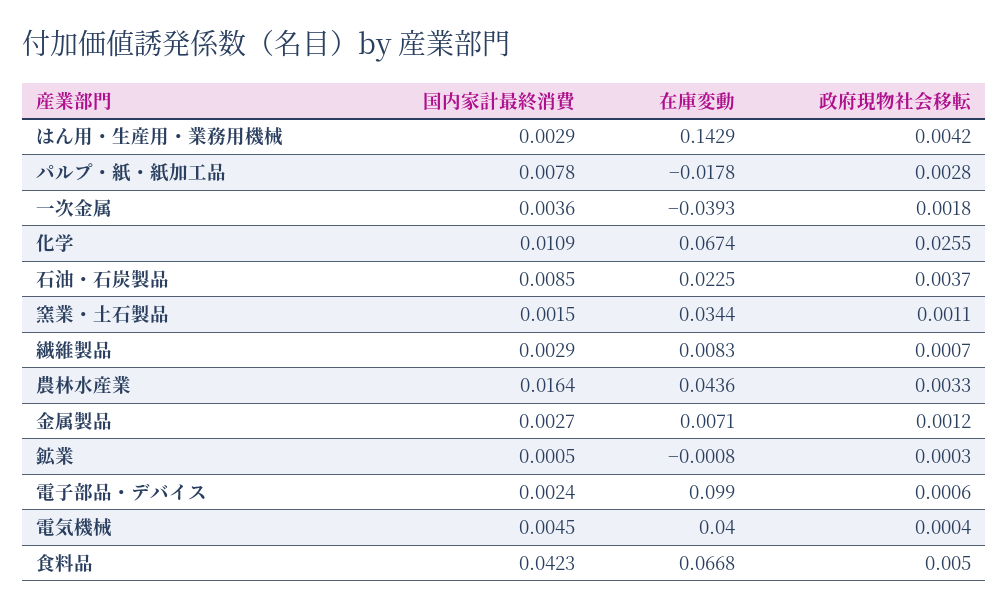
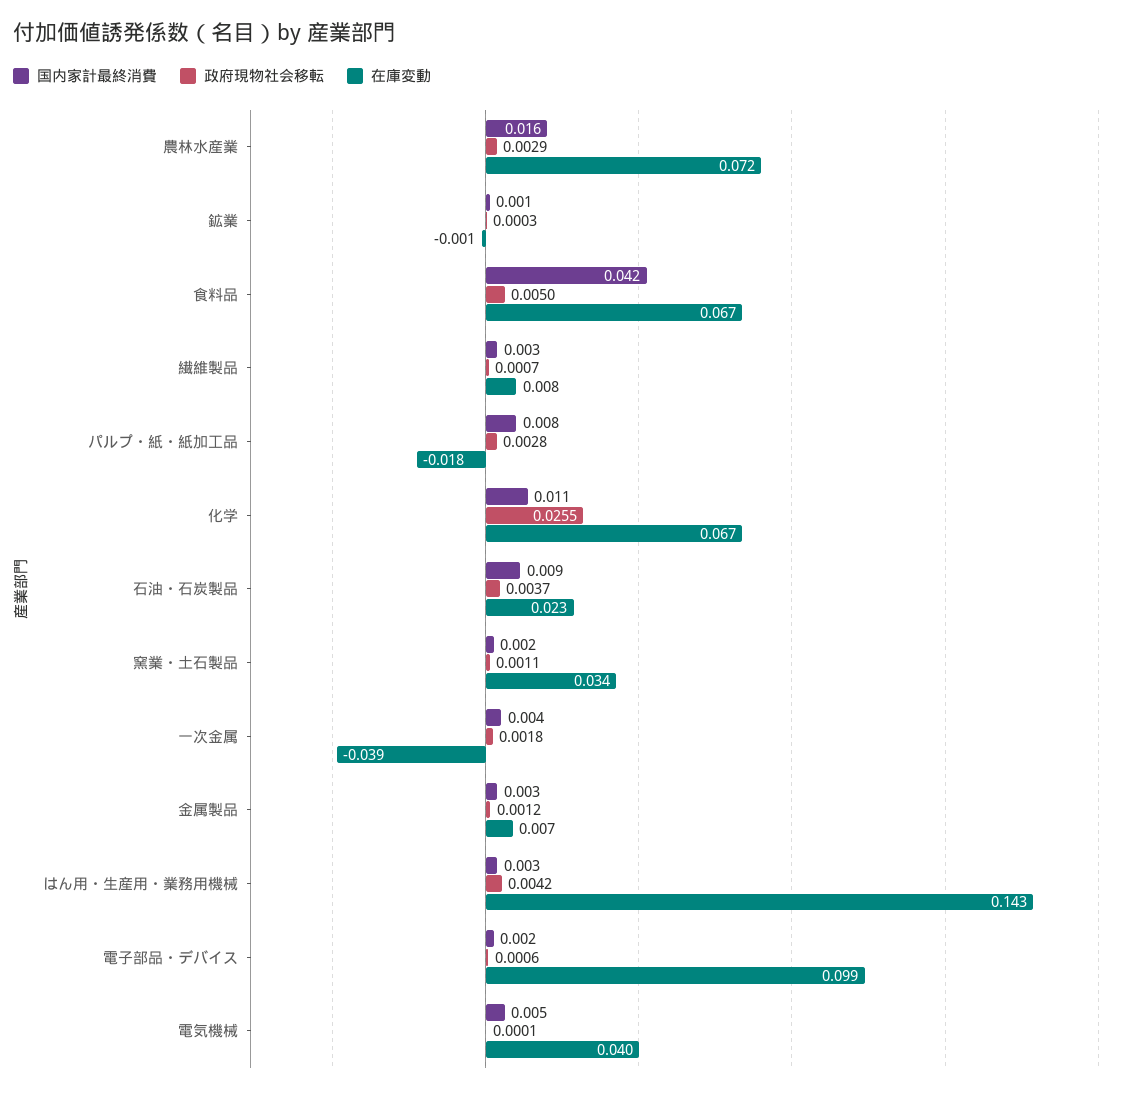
在庫変動, 農林水産業: 0.0436 -> 0.072
政府現物社会移転, 農林水産業: 0.0033 -> 0.0029
政府現物社会移転, 電気機械: 0.0004 -> 0.0001

